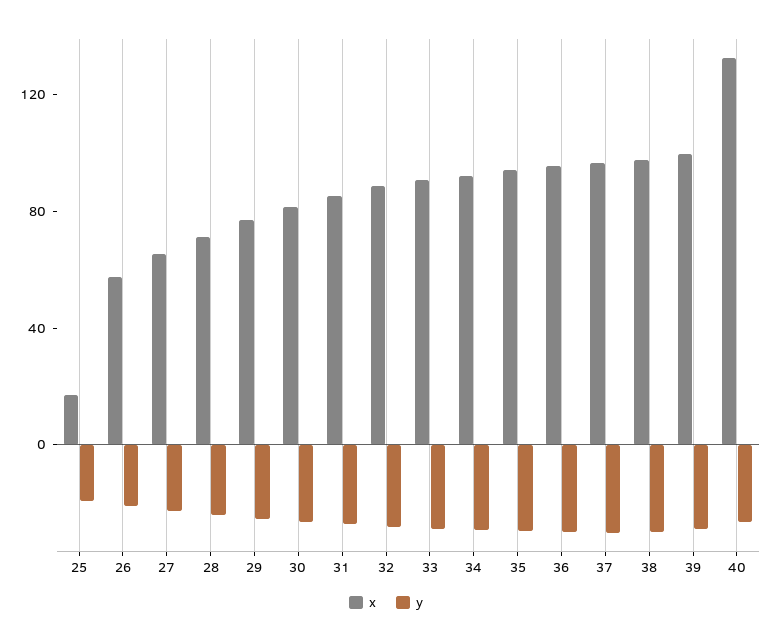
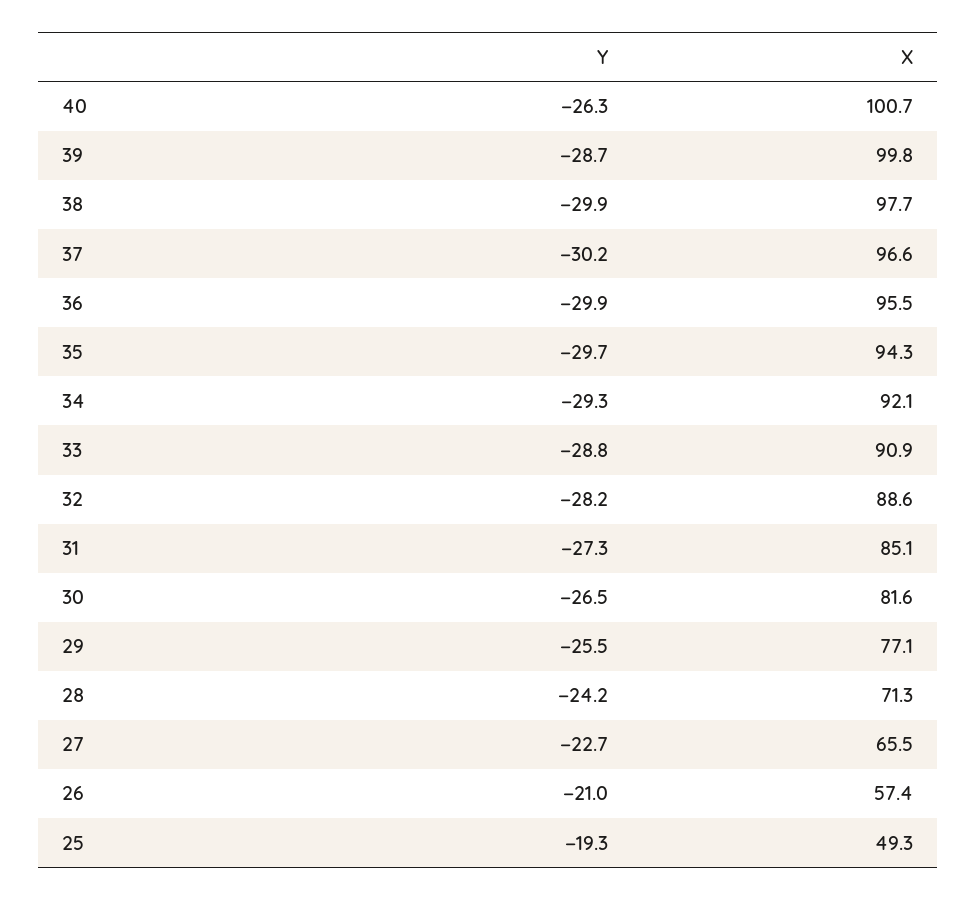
x, 25: 20 -> 49.3
x, 40: 130 -> 100.7

